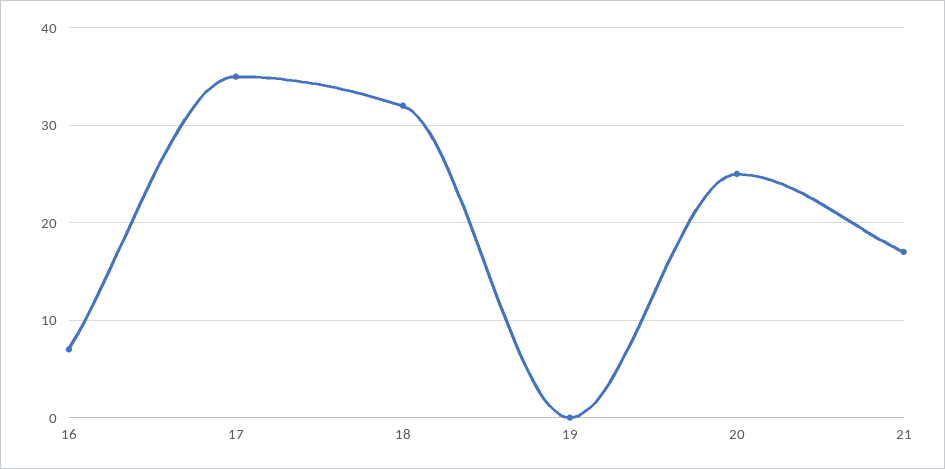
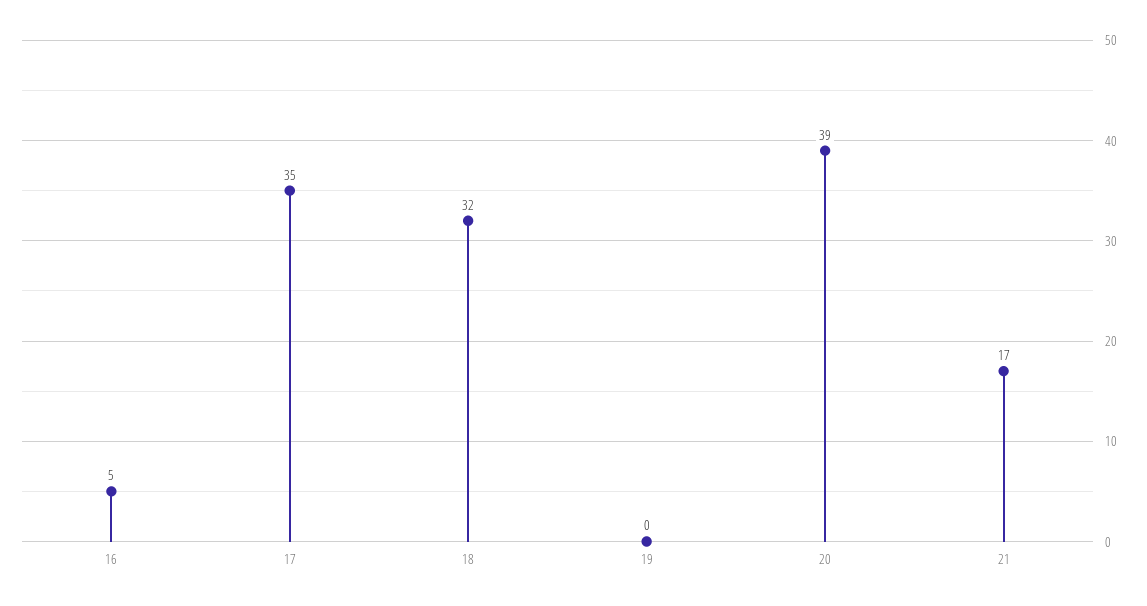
16: 7 -> 5
20: 25 -> 39

